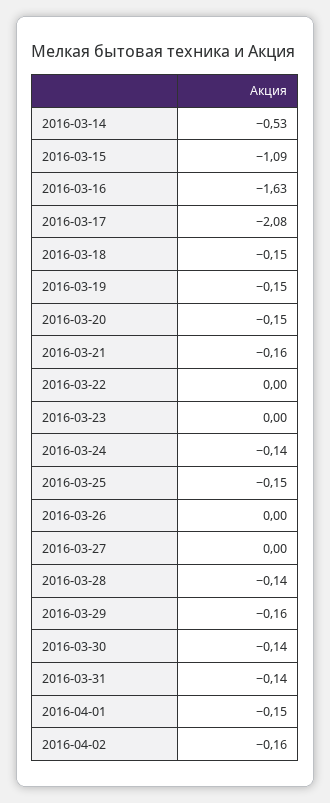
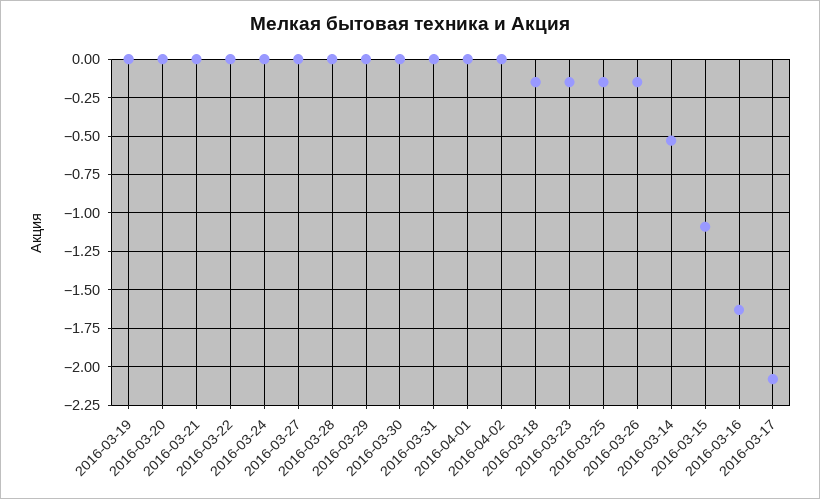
2016-03-19: -0.15 -> 0
2016-03-20: -0.15 -> 0
2016-03-21: -0.16 -> 0
2016-03-23: 0 -> -0.15
2016-03-24: -0.14 -> 0
2016-03-26: 0 -> -0.15
2016-03-28: -0.14 -> 0
2016-03-29: -0.16 -> 0
2016-03-30: -0.14 -> 0
2016-03-31: -0.14 -> 0
2016-04-01: -0.15 -> 0
2016-04-02: -0.16 -> 0

